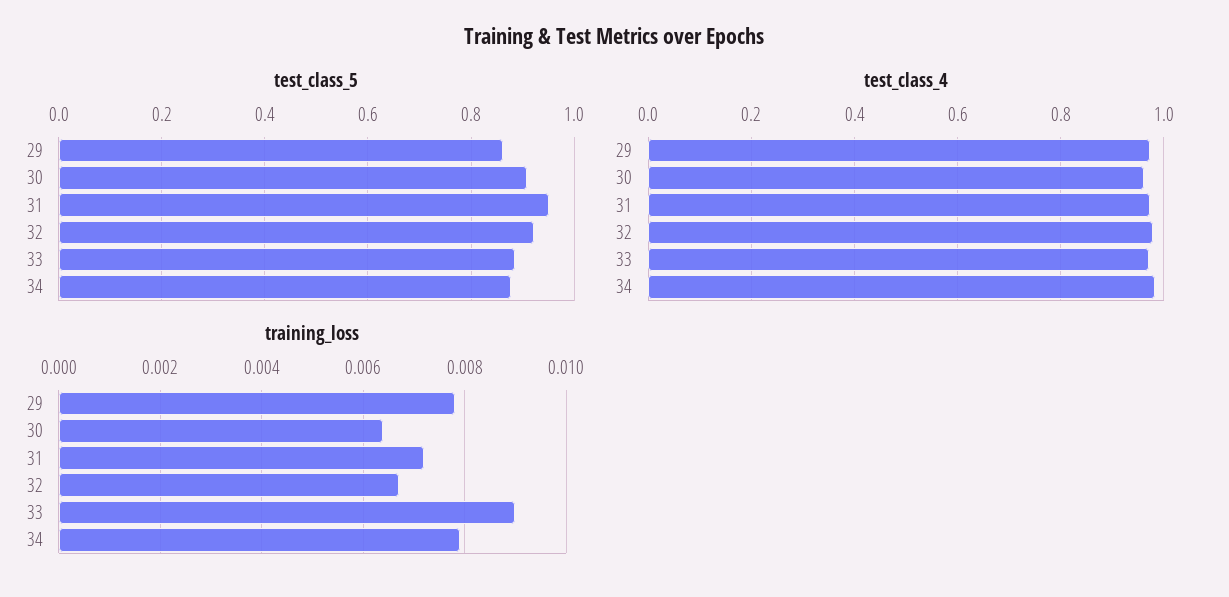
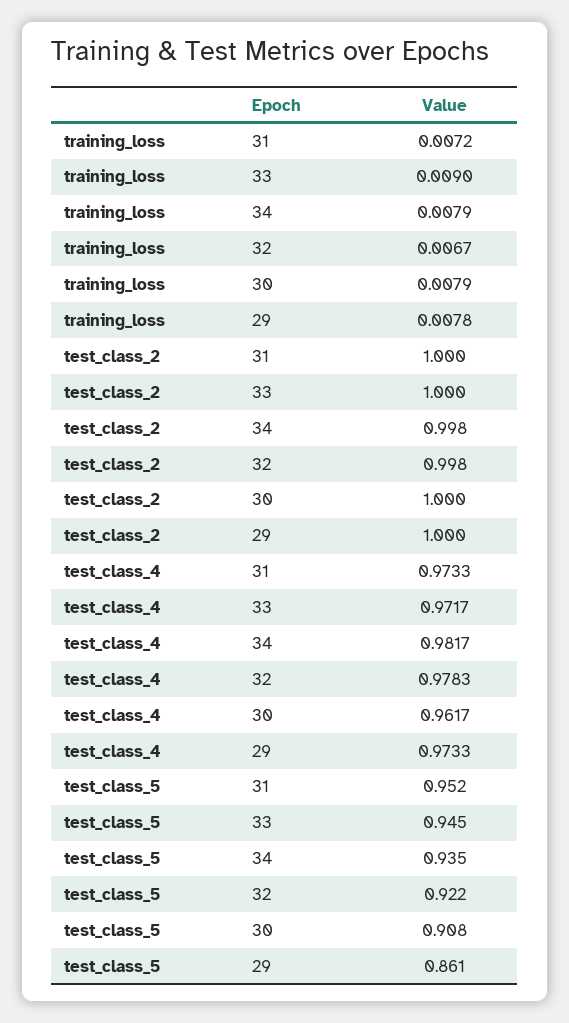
test_class_5, 33: 0.88 -> 0.945
test_class_5, 34: 0.88 -> 0.935
training_loss, 30: 0.0065 -> 0.0079
test_class_2, 31: none -> 1
test_class_2, 33: none -> 1
test_class_2, 34: none -> 0.998
test_class_2, 32: none -> 0.998
test_class_2, 30: none -> 1
test_class_2, 29: none -> 1

